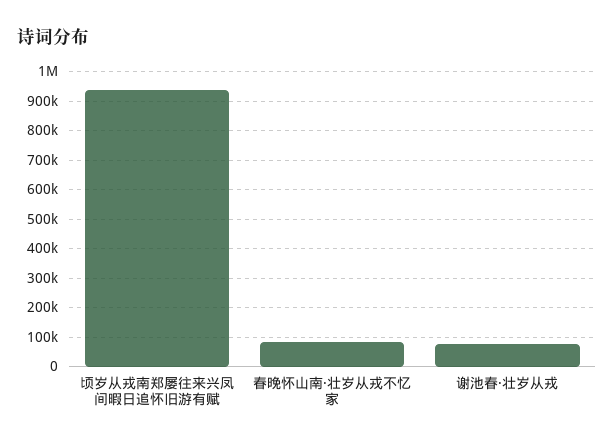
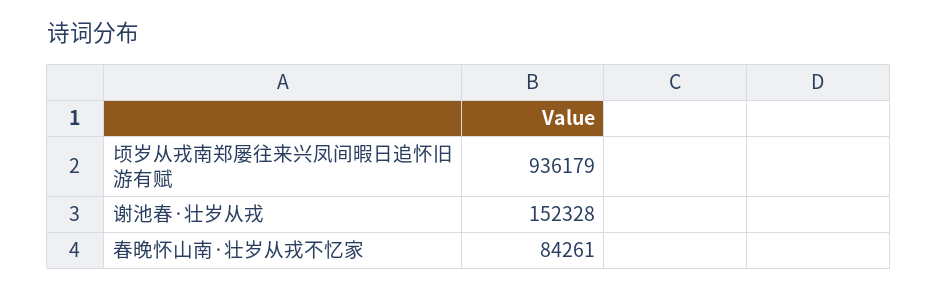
谢池春·壮岁从戎: 75000 -> 152328

